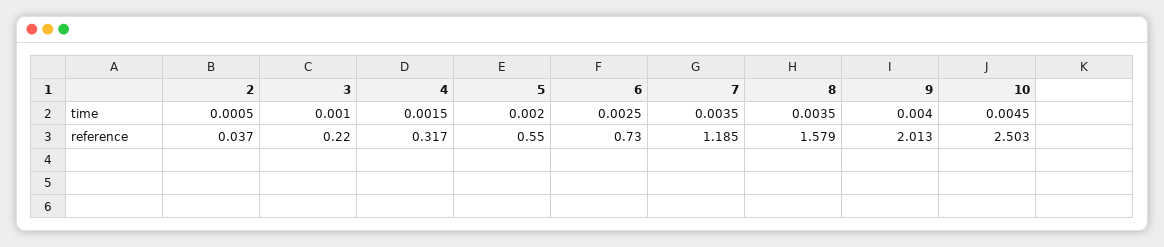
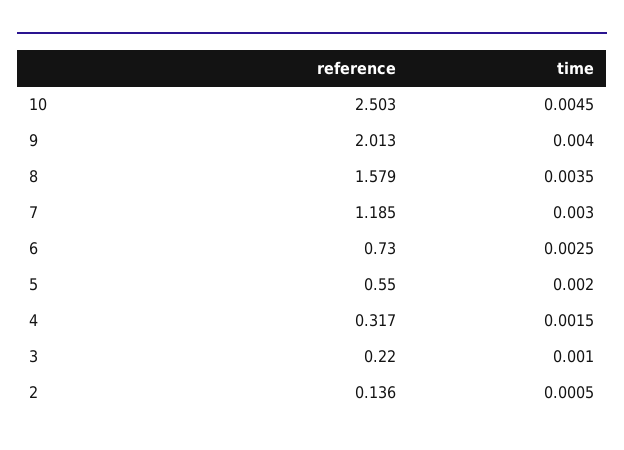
7, time: 0.0035 -> 0.003
2, reference: 0.037 -> 0.136

